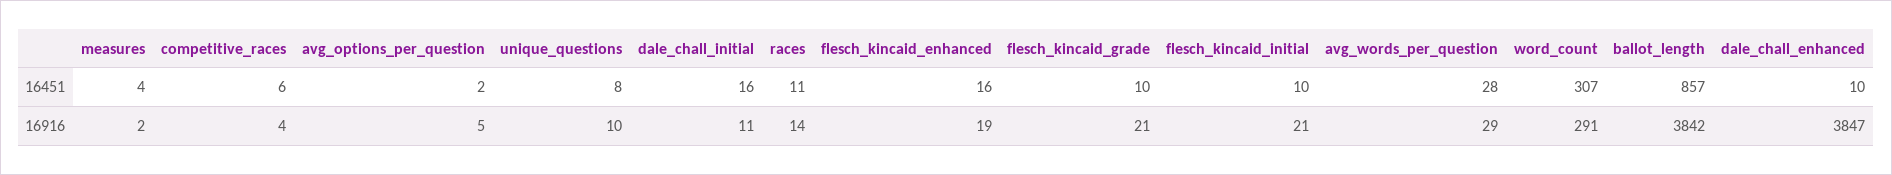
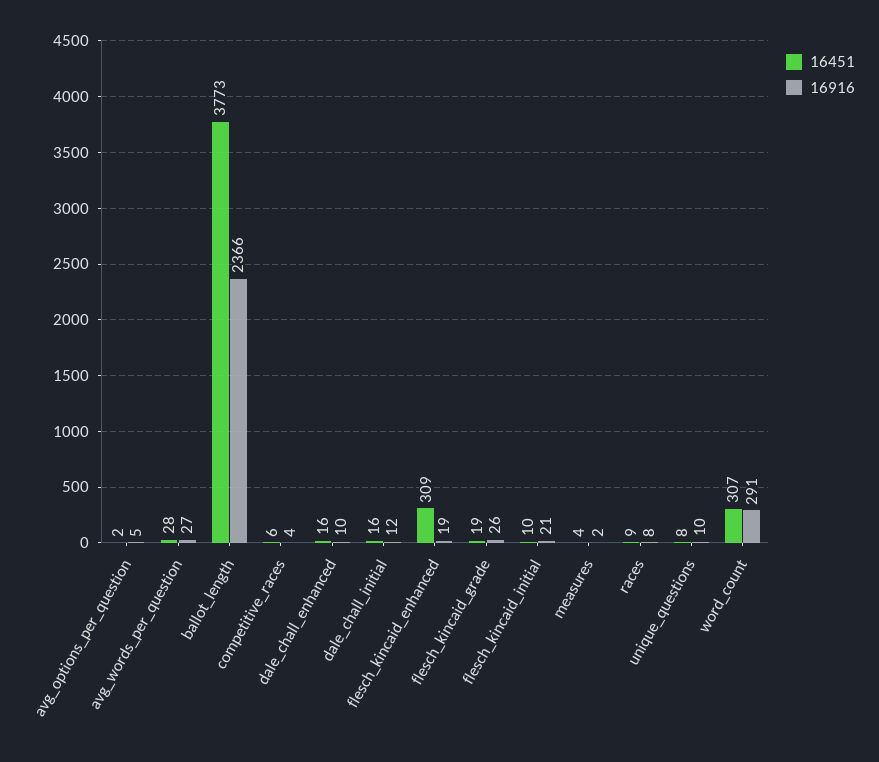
16451, races: 11 -> 9
16451, flesch_kincaid_enhanced: 16 -> 309
16451, flesch_kincaid_grade: 10 -> 19
16451, ballot_length: 857 -> 3773
16451, dale_chall_enhanced: 10 -> 16
16916, dale_chall_initial: 11 -> 12
16916, races: 14 -> 8
16916, flesch_kincaid_grade: 21 -> 26
16916, avg_words_per_question: 29 -> 27
16916, ballot_length: 3842 -> 2366
16916, dale_chall_enhanced: 3847 -> 10

